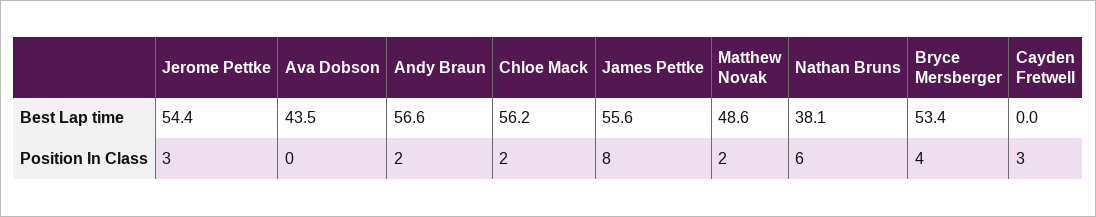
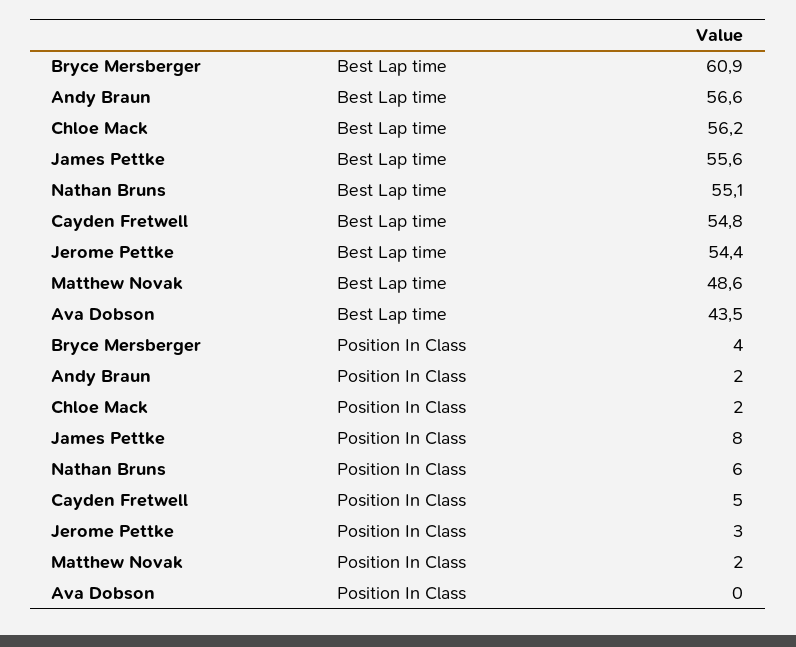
Nathan Bruns, Best Lap time: 38.1 -> 55.1
Bryce Mersberger, Best Lap time: 53.4 -> 60.9
Cayden Fretwell, Best Lap time: 0 -> 54.8
Cayden Fretwell, Position In Class: 3 -> 5

